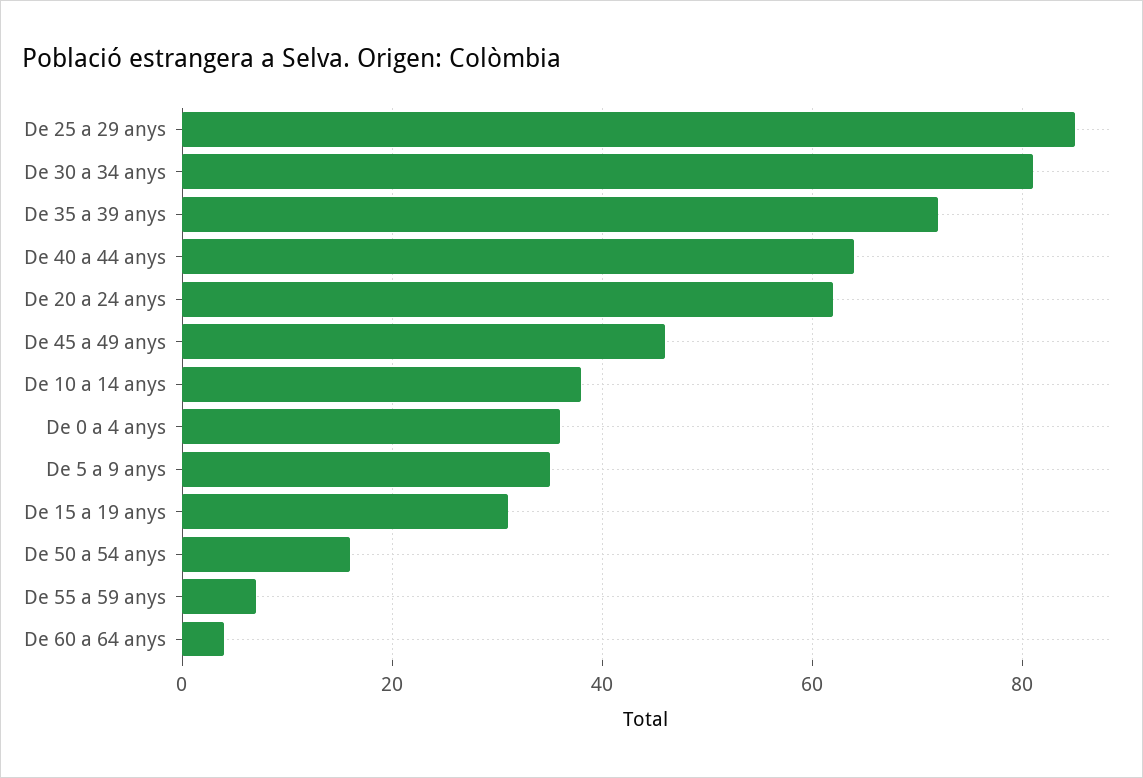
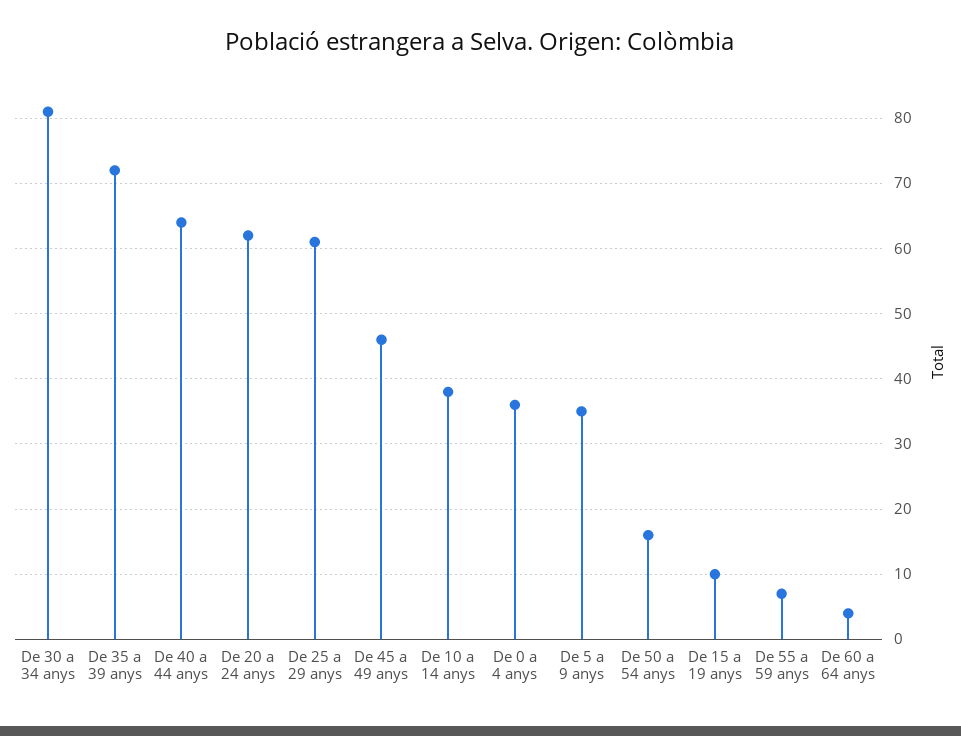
De 25 a 29 anys: 85 -> 61
De 15 a 19 anys: 30 -> 10

